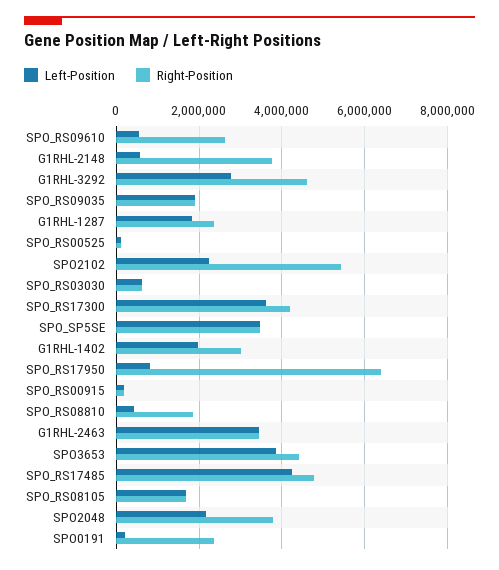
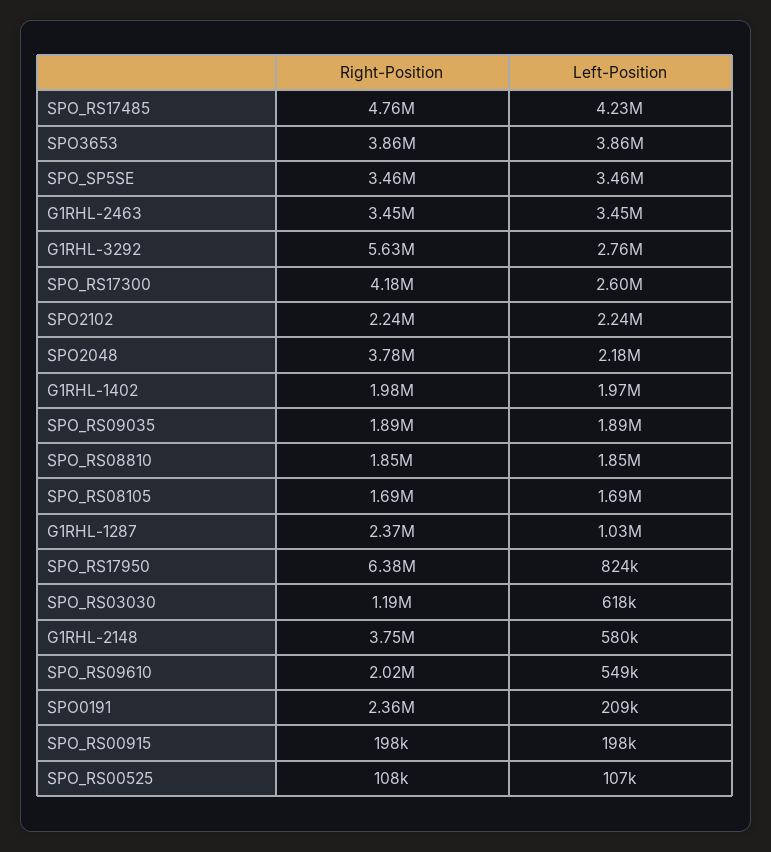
Right-Position, SPO_RS09610: 2600000 -> 2020000
Right-Position, G1RHL-3292: 4600000 -> 5630000
Left-Position, G1RHL-1287: 1800000 -> 1030000
Right-Position, SPO2102: 5400000 -> 2240000
Right-Position, SPO_RS03030: 600000 -> 1190000
Left-Position, SPO_RS17300: 3600000 -> 2600000
Right-Position, G1RHL-1402: 3000000 -> 1980000
Left-Position, SPO_RS08810: 400000 -> 1850000
Right-Position, SPO3653: 4400000 -> 3860000

